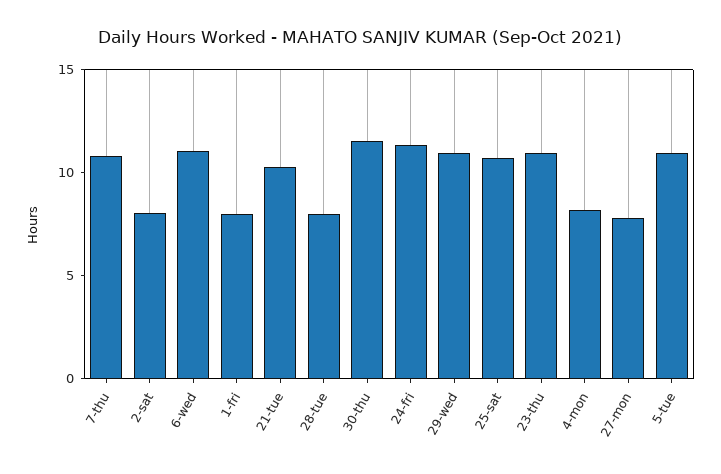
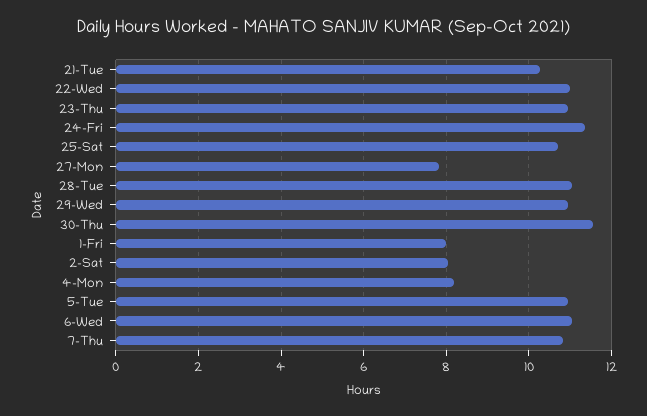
28-tue: 8 -> 11
22-Wed: none -> 11

